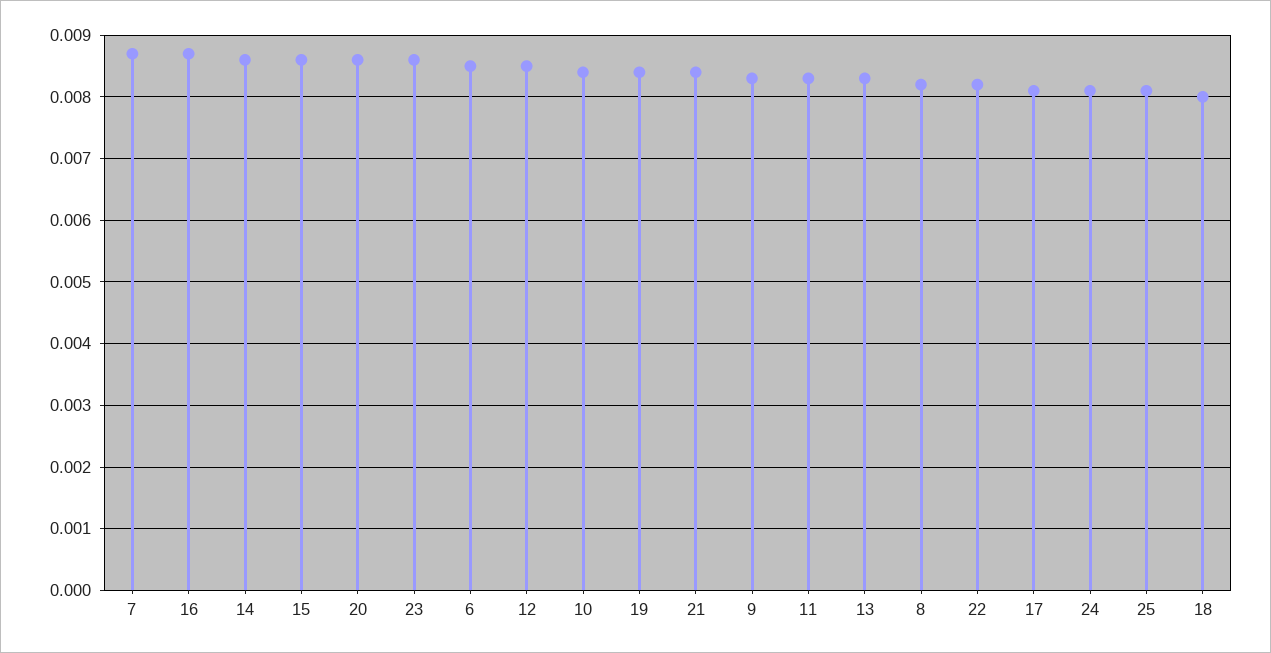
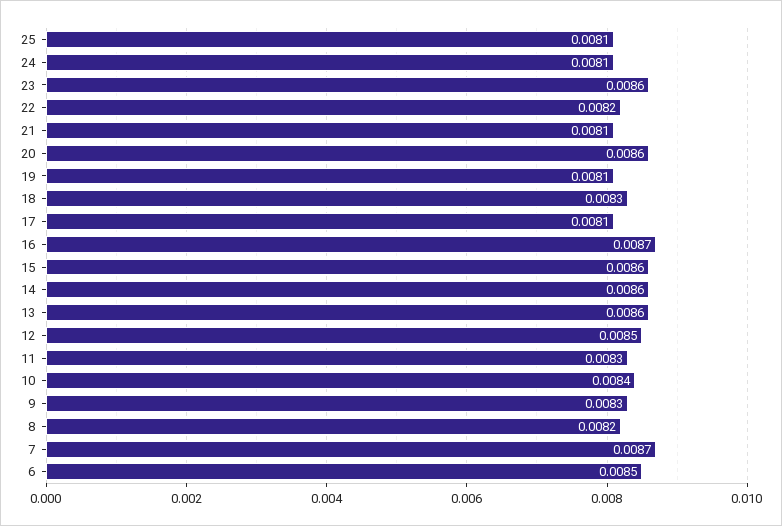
19: 0.0084 -> 0.0081
21: 0.0084 -> 0.0081
13: 0.0083 -> 0.0086
18: 0.008 -> 0.0083

